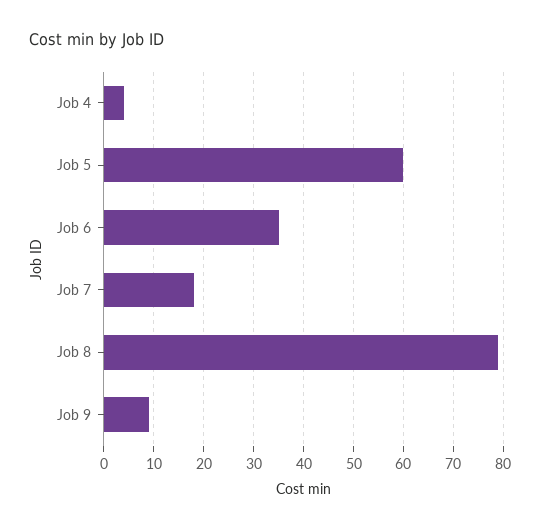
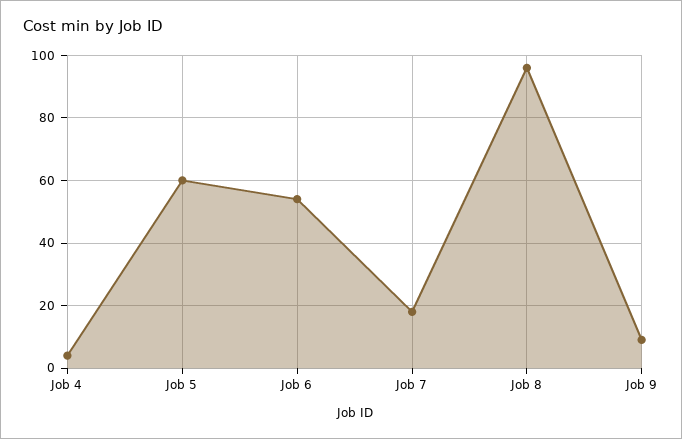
Job 6: 35 -> 55
Job 8: 80 -> 95

